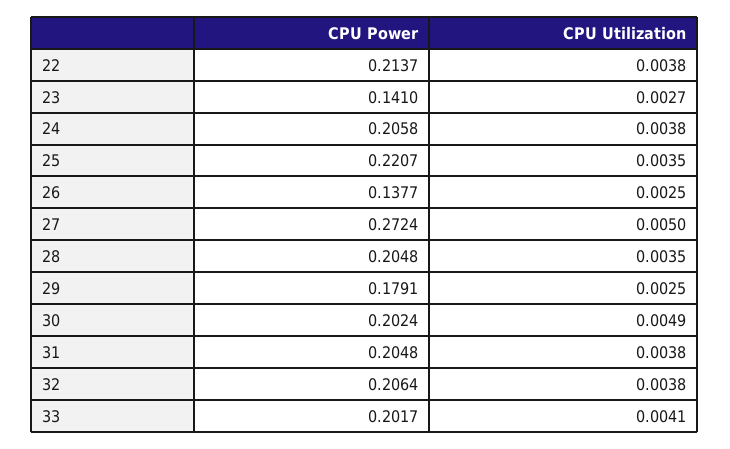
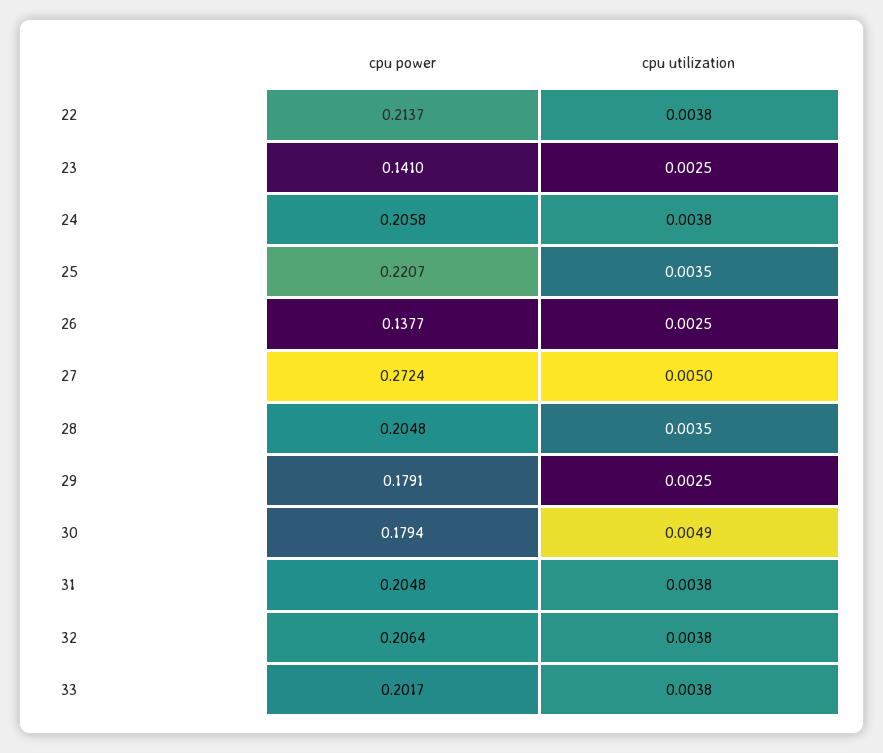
CPU Utilization, 23: 0.0027 -> 0.0025
CPU Power, 30: 0.2024 -> 0.1794
CPU Utilization, 33: 0.0041 -> 0.0038

